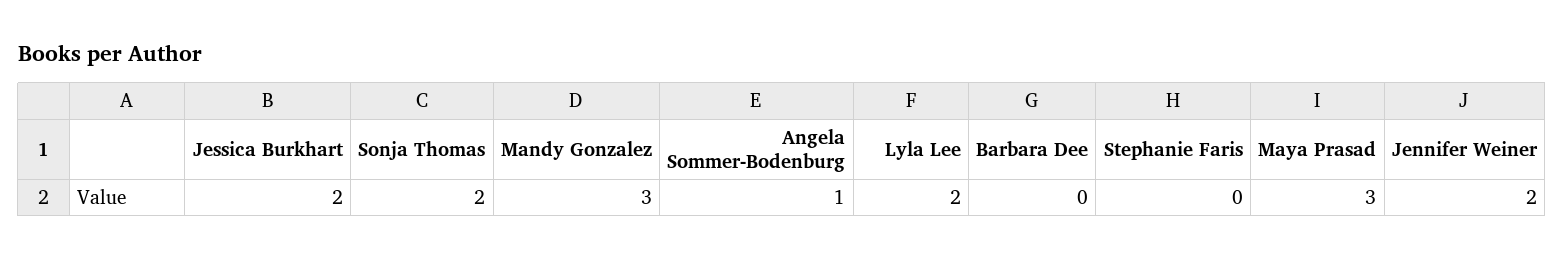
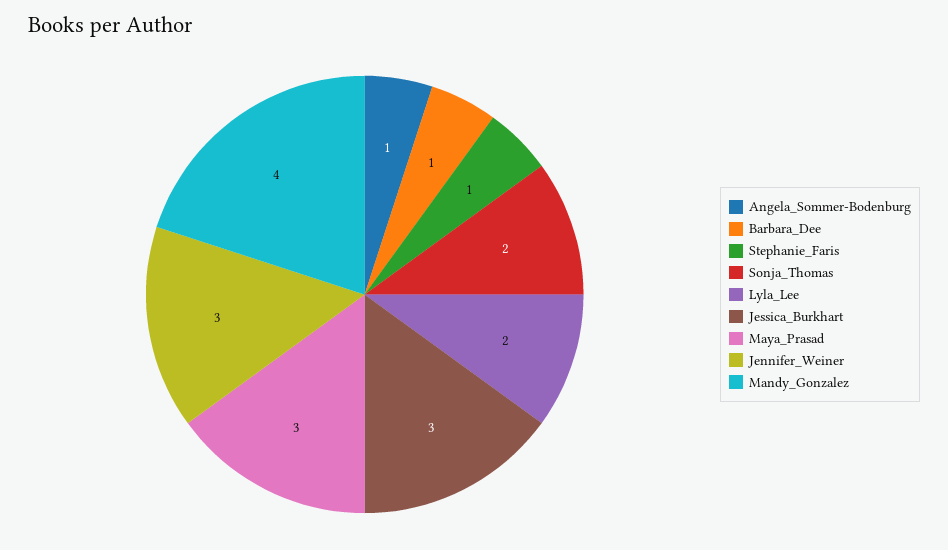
Jessica Burkhart: 2 -> 3
Mandy Gonzalez: 3 -> 4
Barbara Dee: 0 -> 1
Stephanie Faris: 0 -> 1
Jennifer Weiner: 2 -> 3

